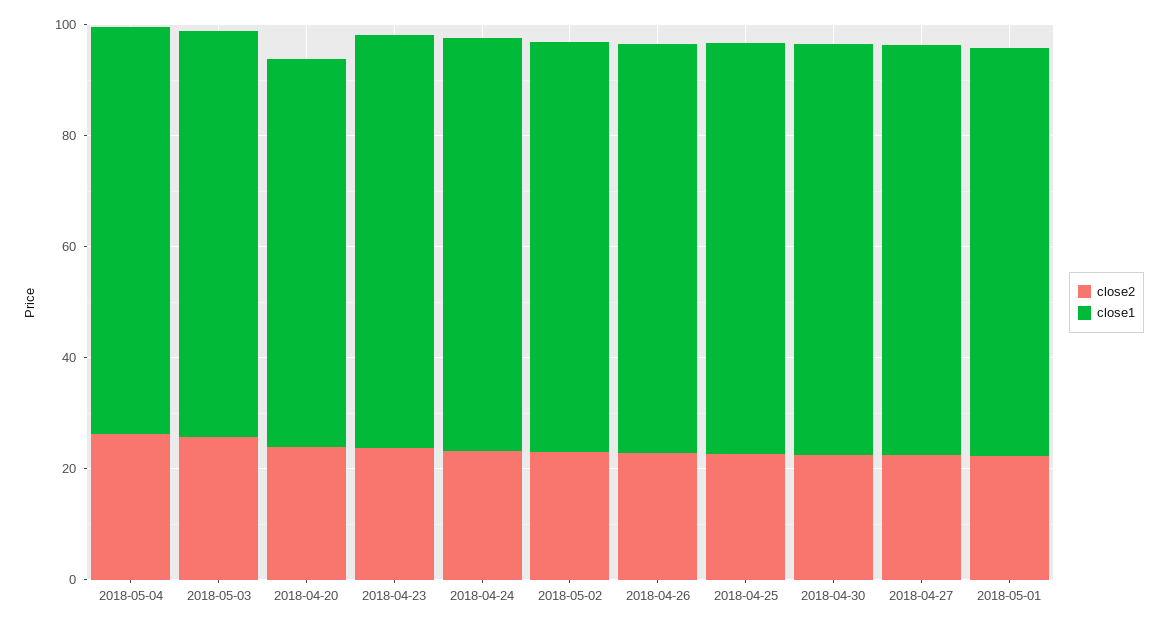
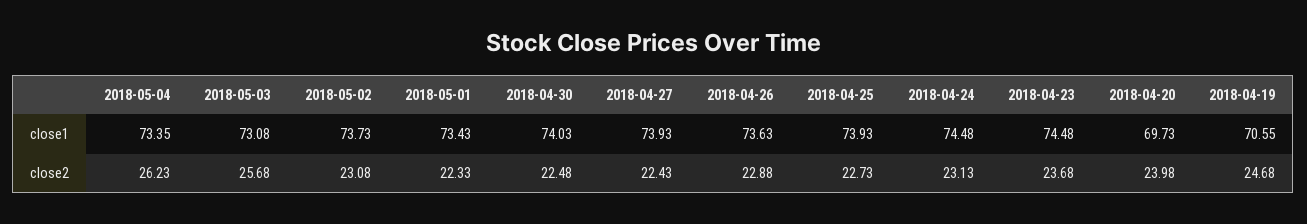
close1, 2018-04-19: none -> 70.55
close2, 2018-04-19: none -> 24.68

